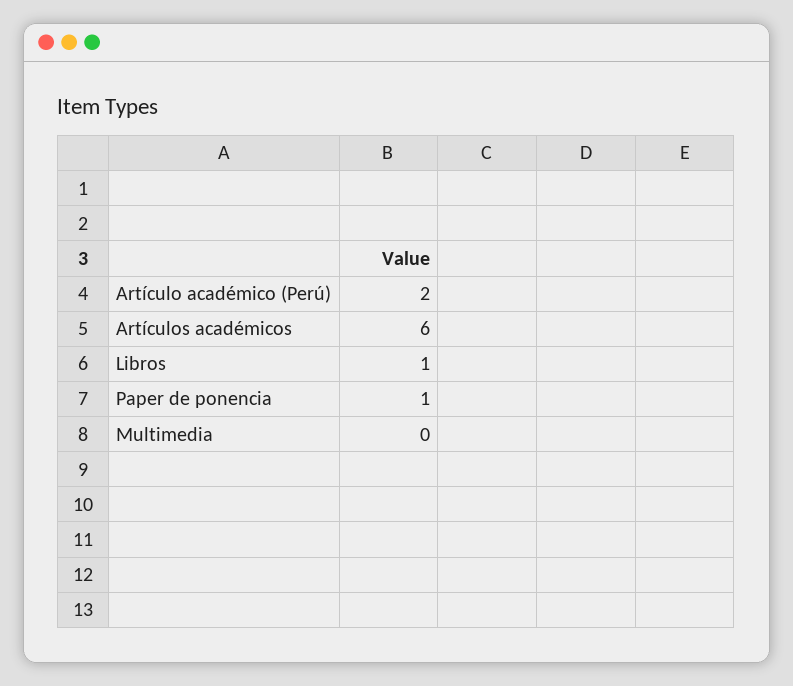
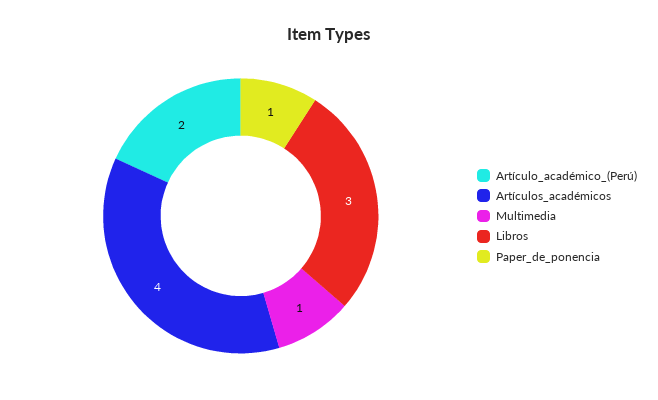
Artículos académicos: 6 -> 4
Libros: 1 -> 3
Multimedia: 0 -> 1

